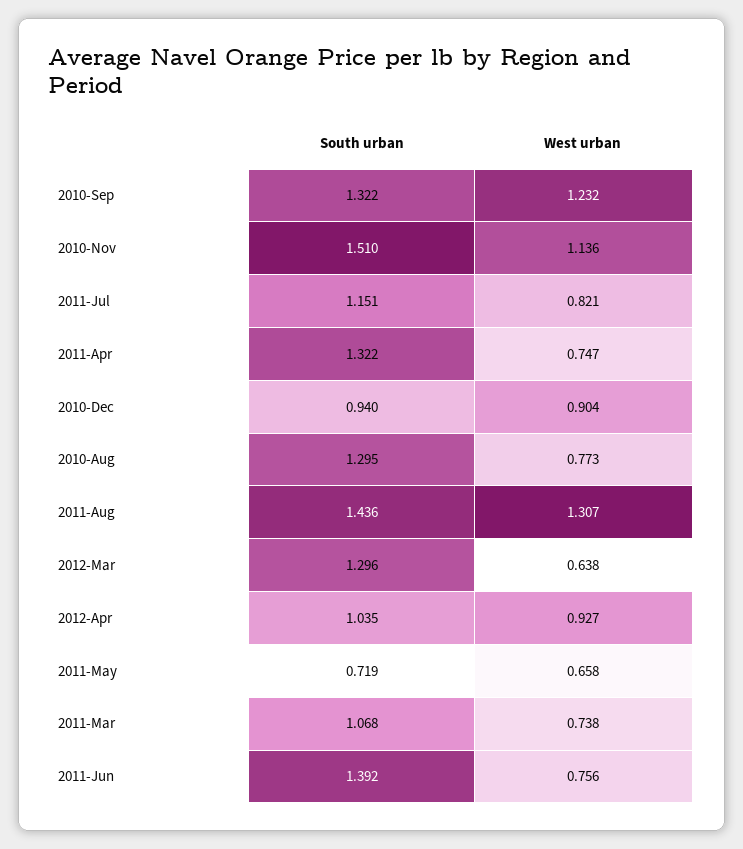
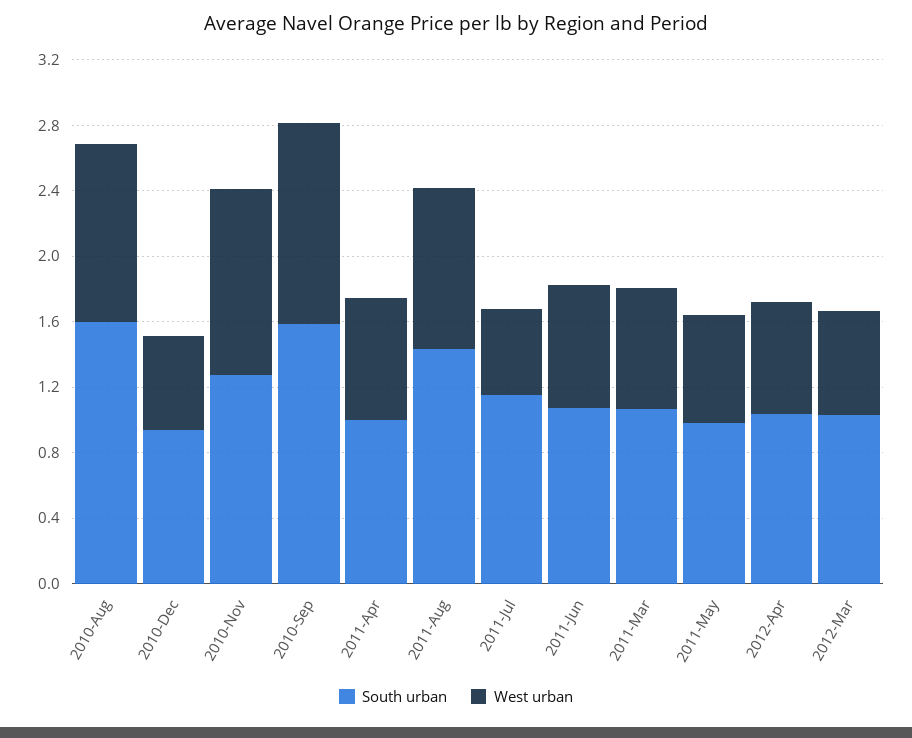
South urban, 2010-Sep: 1.322 -> 1.6
South urban, 2010-Nov: 1.51 -> 1.3
West urban, 2011-Jul: 0.821 -> 0.5
South urban, 2011-Apr: 1.322 -> 1
West urban, 2010-Dec: 0.904 -> 0.6
South urban, 2010-Aug: 1.295 -> 1.6
West urban, 2010-Aug: 0.773 -> 1.1
West urban, 2011-Aug: 1.307 -> 1
South urban, 2012-Mar: 1.296 -> 1
West urban, 2012-Apr: 0.927 -> 0.7
South urban, 2011-May: 0.719 -> 1
South urban, 2011-Jun: 1.392 -> 1.1

